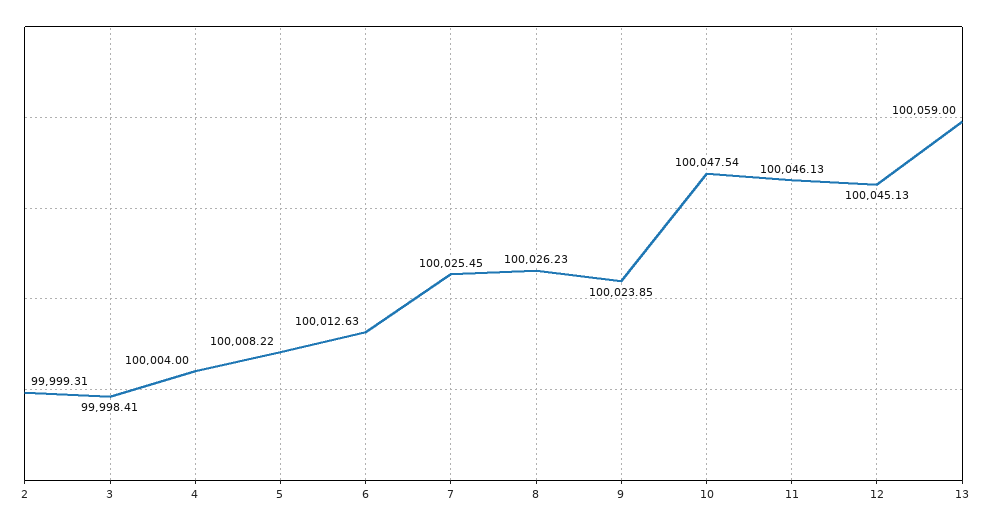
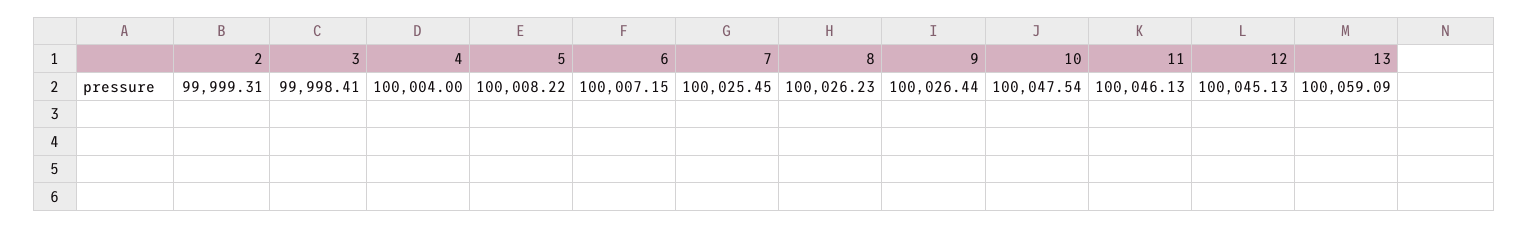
6: 100012.63 -> 100007.15
9: 100023.85 -> 100026.44
13: 100059 -> 100059.09

